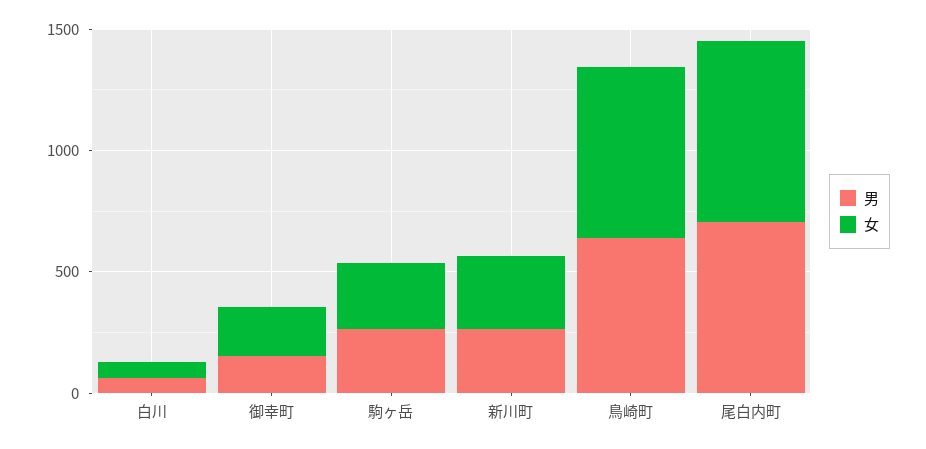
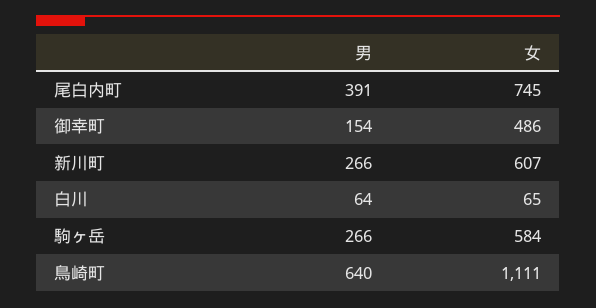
女, 御幸町: 200 -> 486
女, 駒ヶ岳: 300 -> 584
女, 新川町: 300 -> 607
女, 鳥崎町: 700 -> 1111
男, 尾白内町: 700 -> 391

